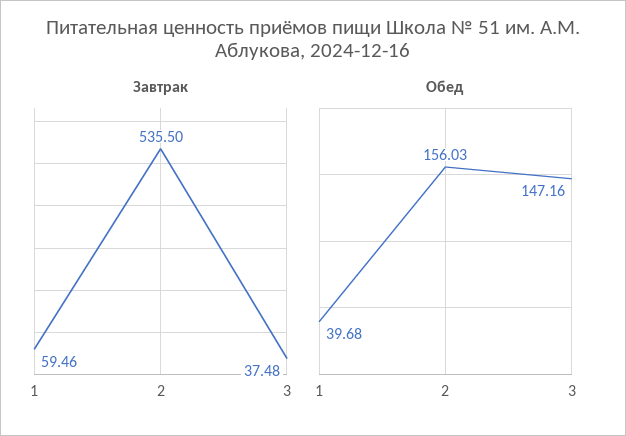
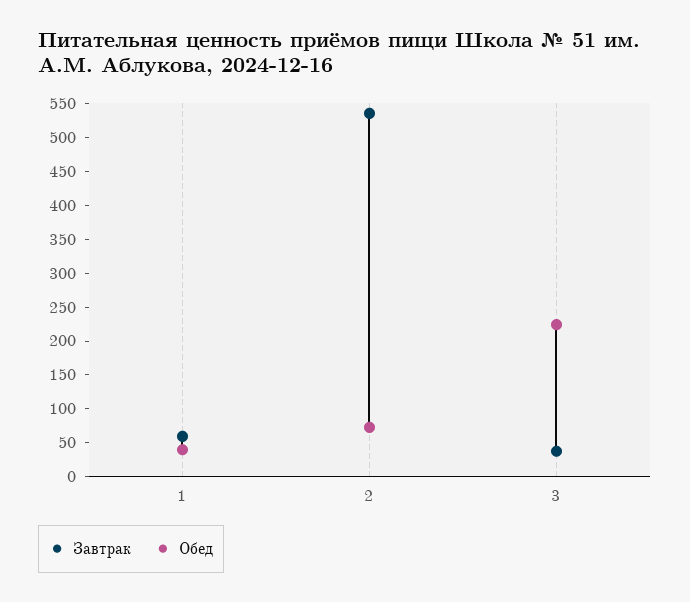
Обед, 2: 156.03 -> 75
Обед, 3: 147.16 -> 225

